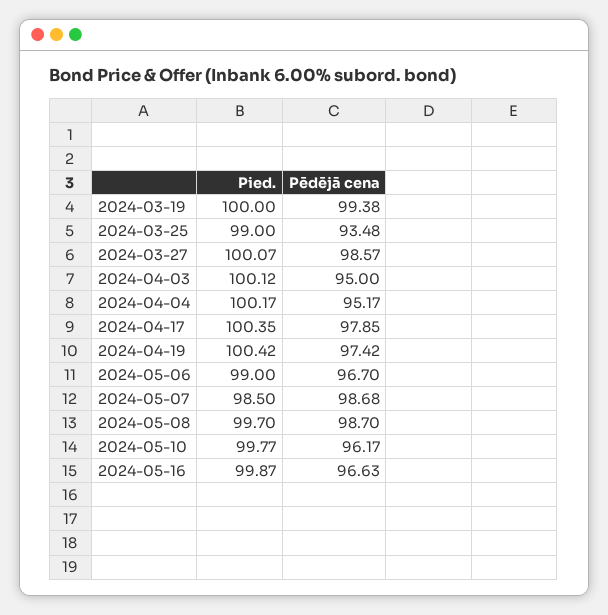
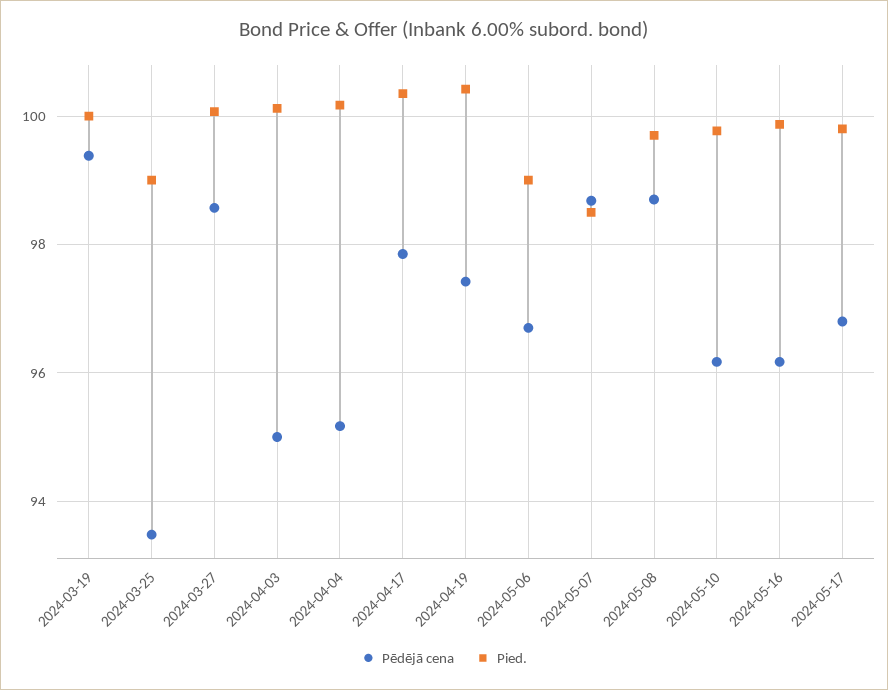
Pēdējā cena, 2024-05-16: 96.63 -> 96.2
Pēdējā cena, 2024-05-17: none -> 96.8
Pied., 2024-05-17: none -> 99.8

